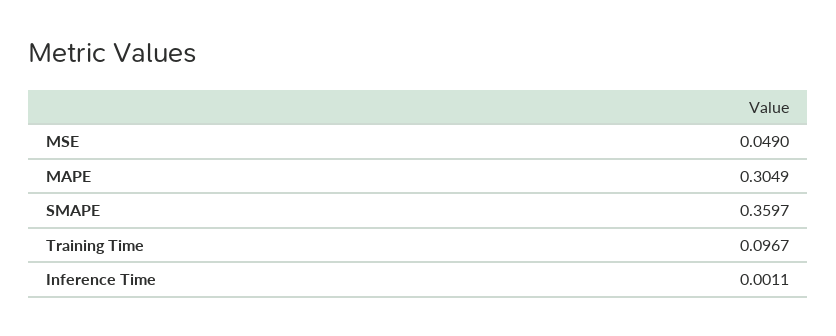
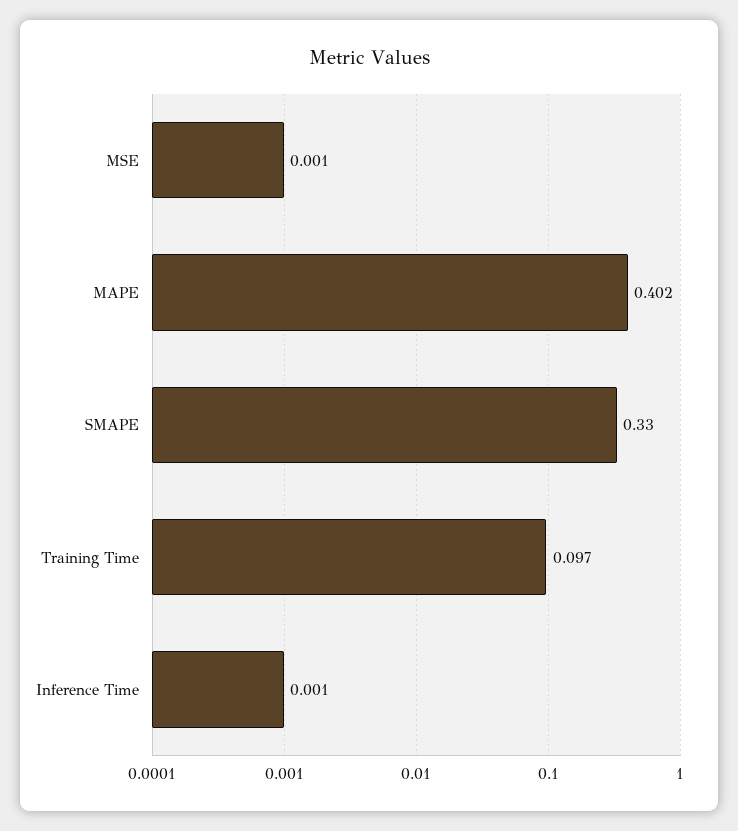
MSE: 0.049 -> 0.001
MAPE: 0.3049 -> 0.402
SMAPE: 0.3597 -> 0.33

